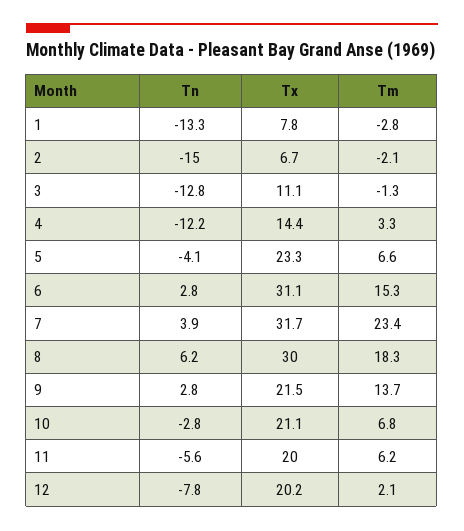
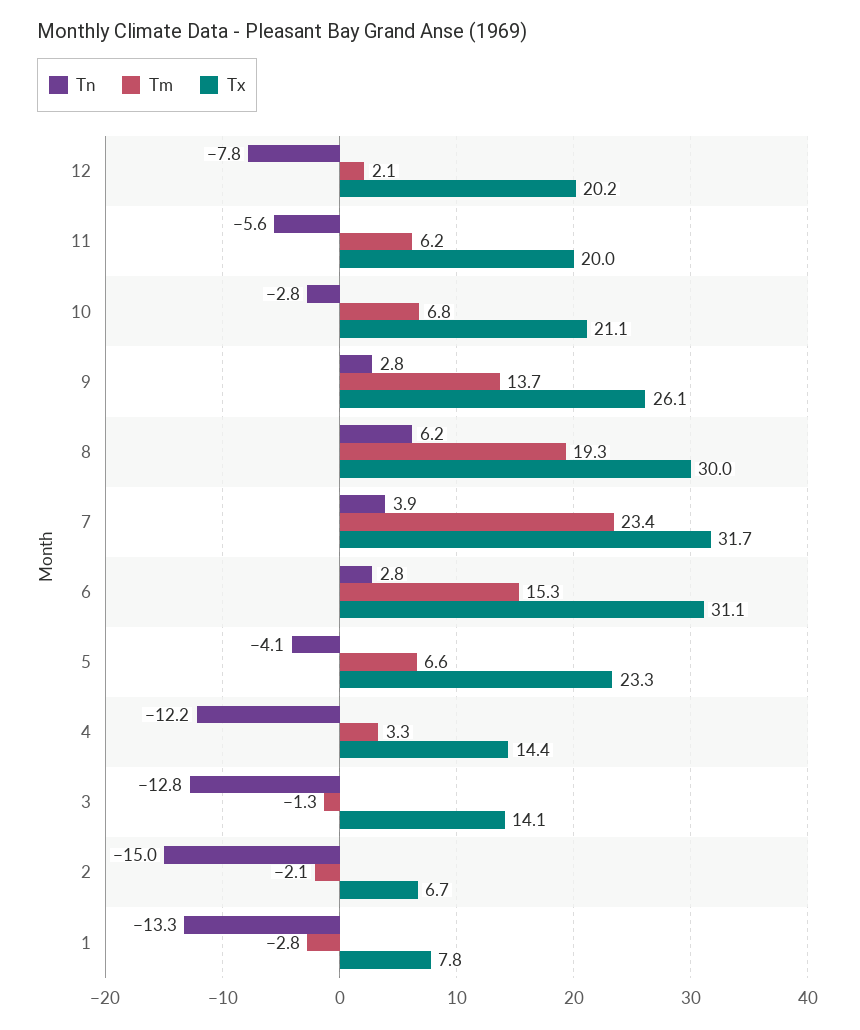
Tx, 3: 11.1 -> 14.1
Tm, 8: 18.3 -> 19.3
Tx, 9: 21.5 -> 26.1

